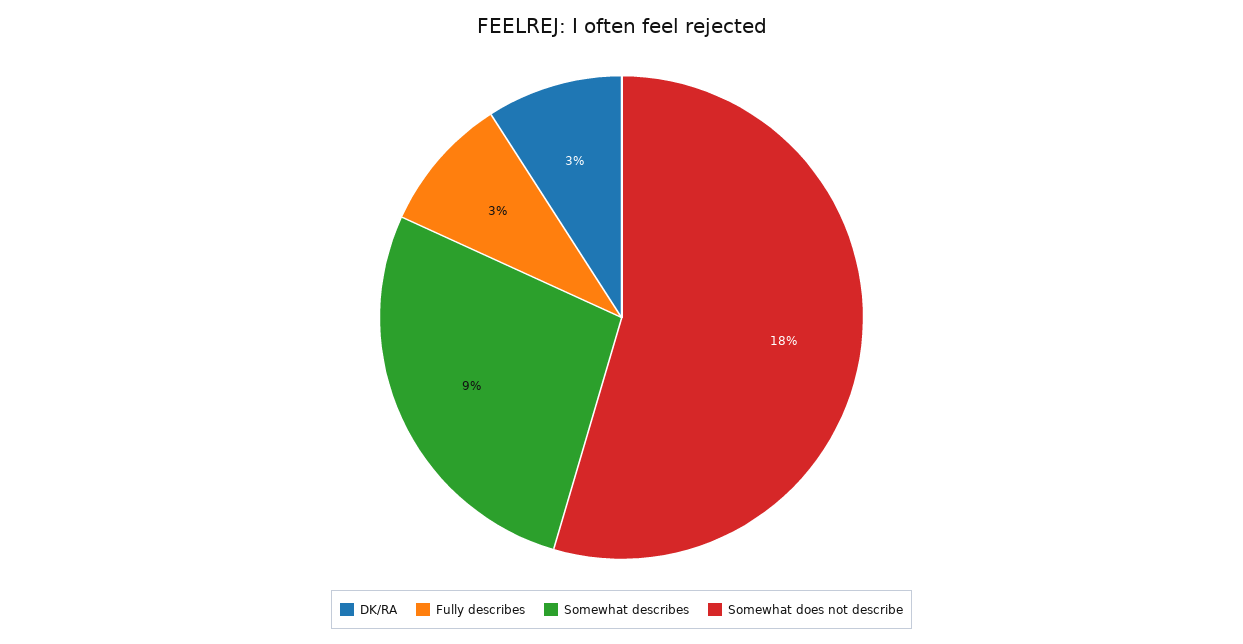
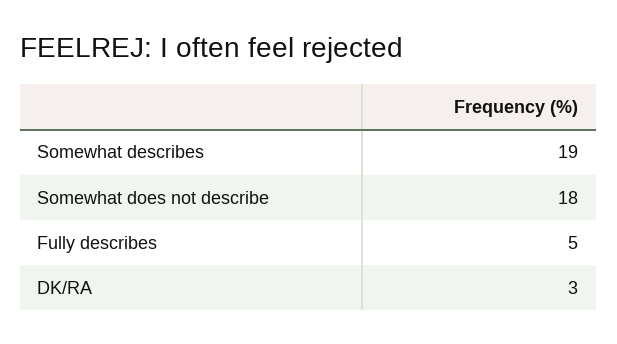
Fully describes: 3 -> 5
Somewhat describes: 9 -> 19

